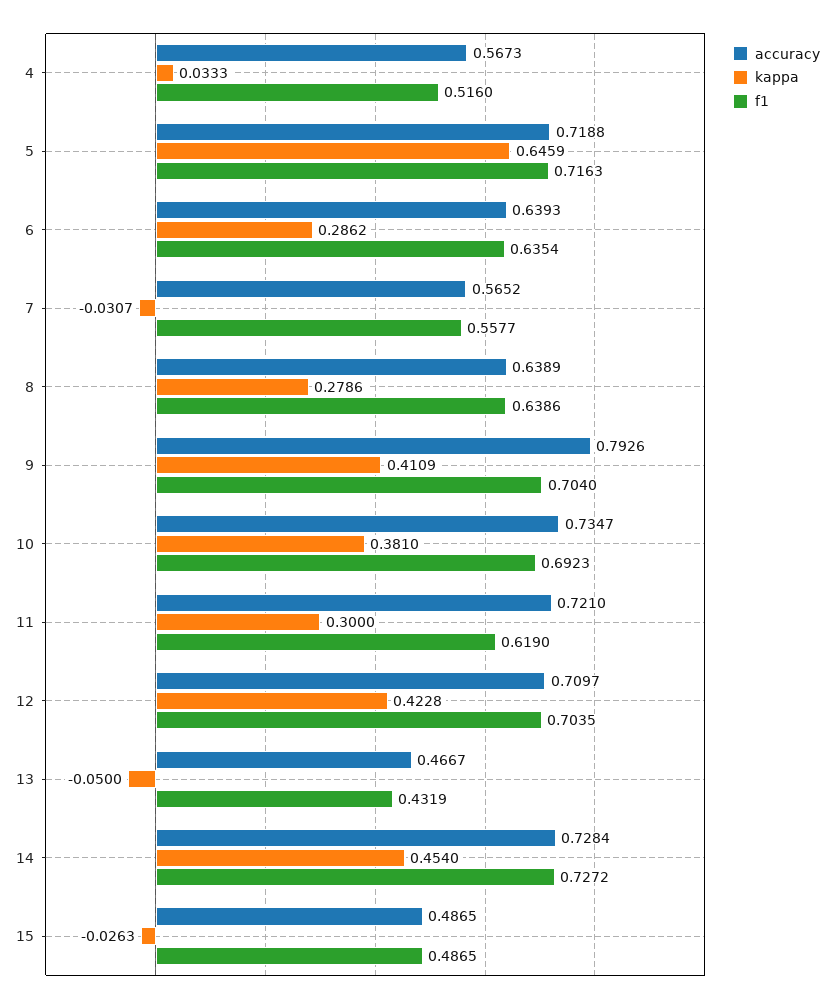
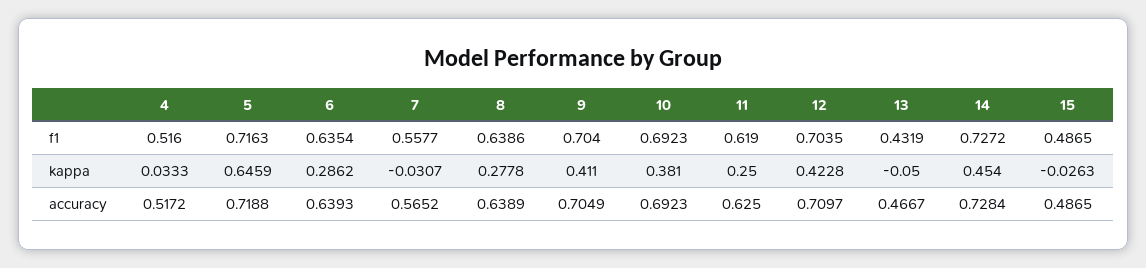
accuracy, 4: 0.5673 -> 0.5172
kappa, 8: 0.2786 -> 0.2778
accuracy, 9: 0.7926 -> 0.7049
kappa, 9: 0.4109 -> 0.411
accuracy, 10: 0.7347 -> 0.6923
accuracy, 11: 0.721 -> 0.625
kappa, 11: 0.3 -> 0.25

